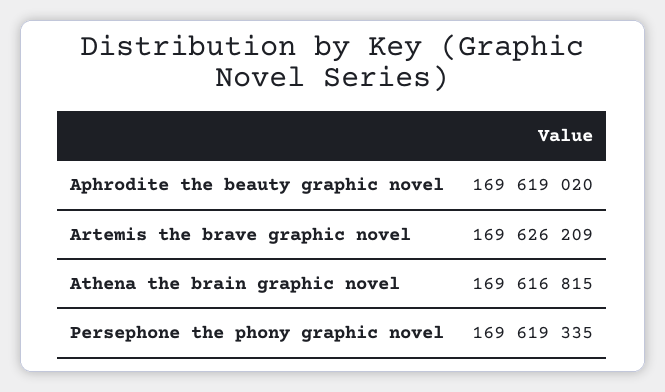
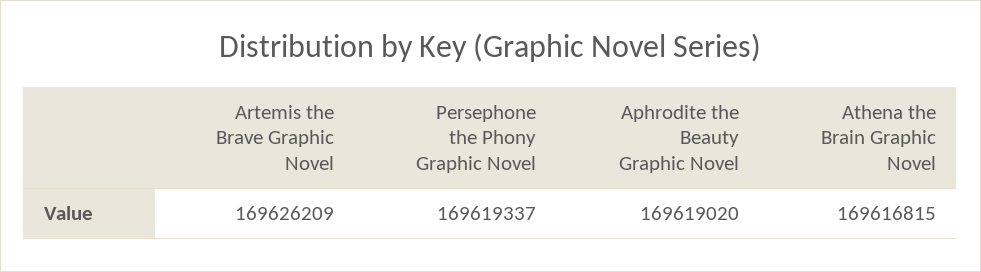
Persephone the phony graphic novel: 169619335 -> 169619337

